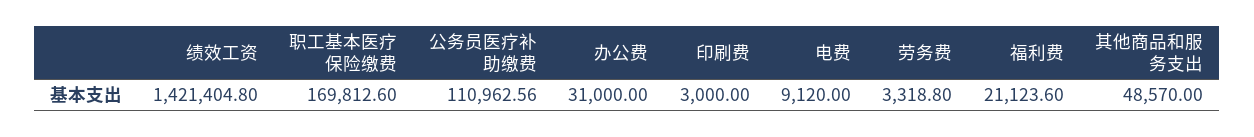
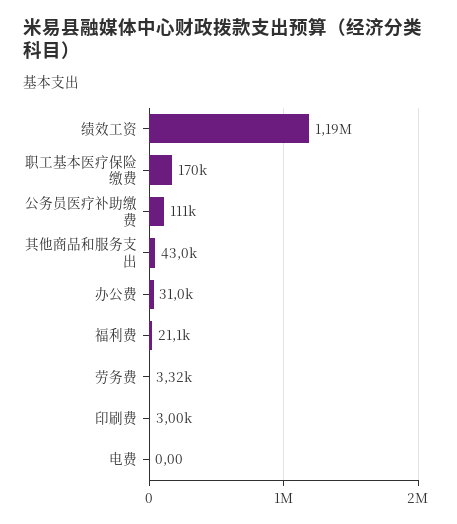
绩效工资: 1421404.8 -> 1190000
电费: 9120 -> 0
其他商品和服务支出: 48570 -> 43000

